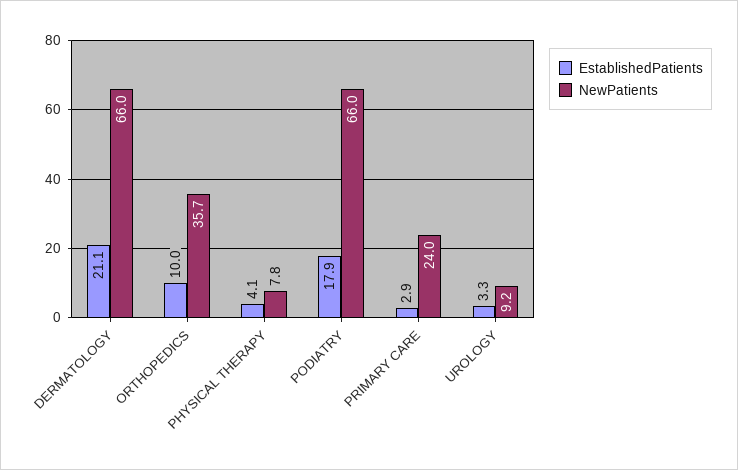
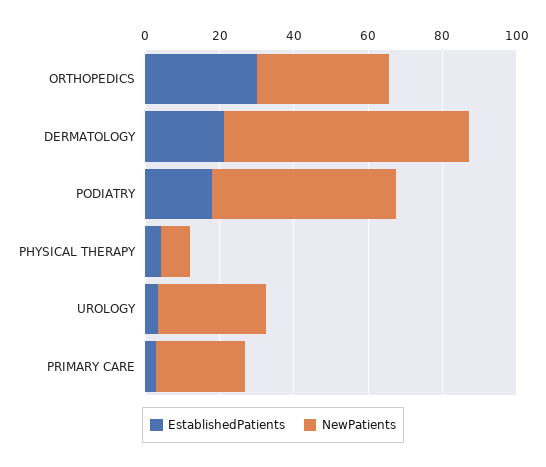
EstablishedPatients, ORTHOPEDICS: 10 -> 30
NewPatients, PODIATRY: 66 -> 50
NewPatients, UROLOGY: 9.2 -> 30

